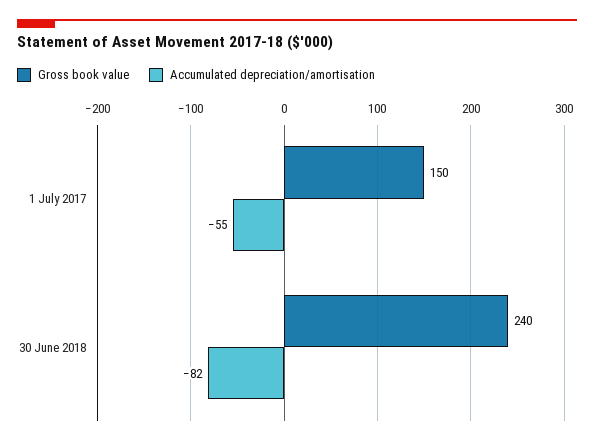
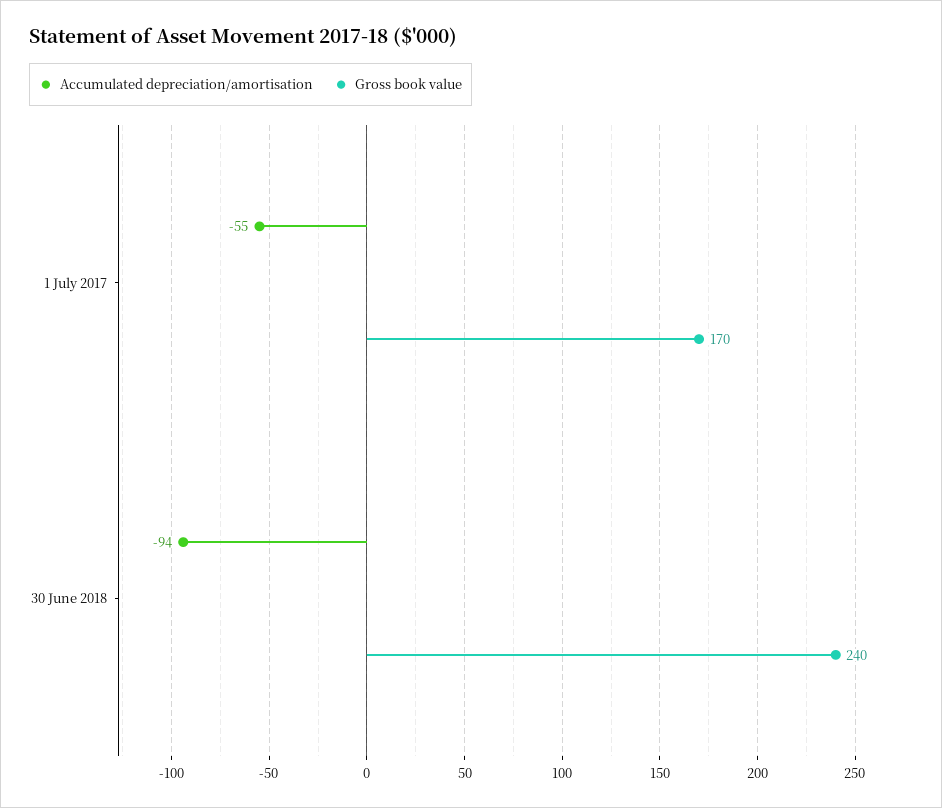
Gross book value, 1 July 2017: 150 -> 170
Accumulated depreciation/amortisation, 30 June 2018: -82 -> -94

